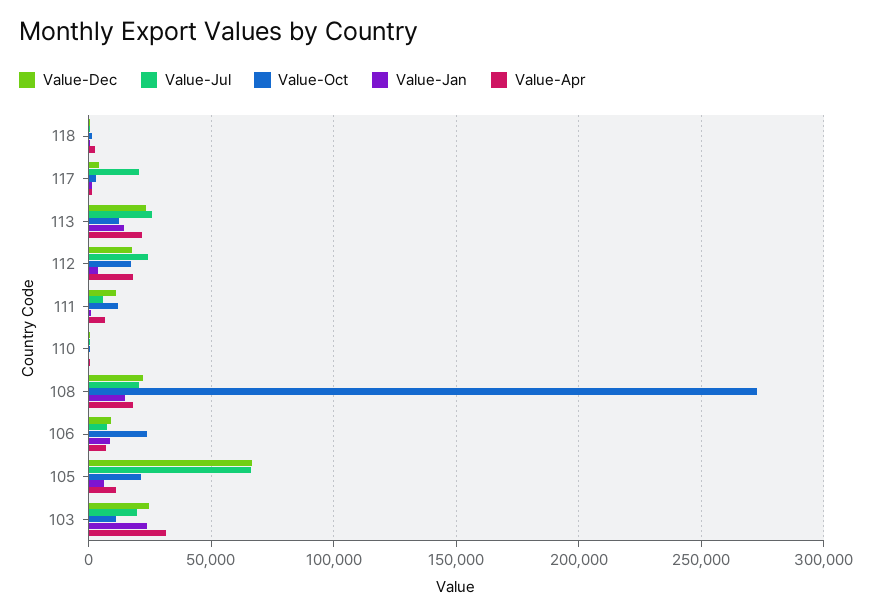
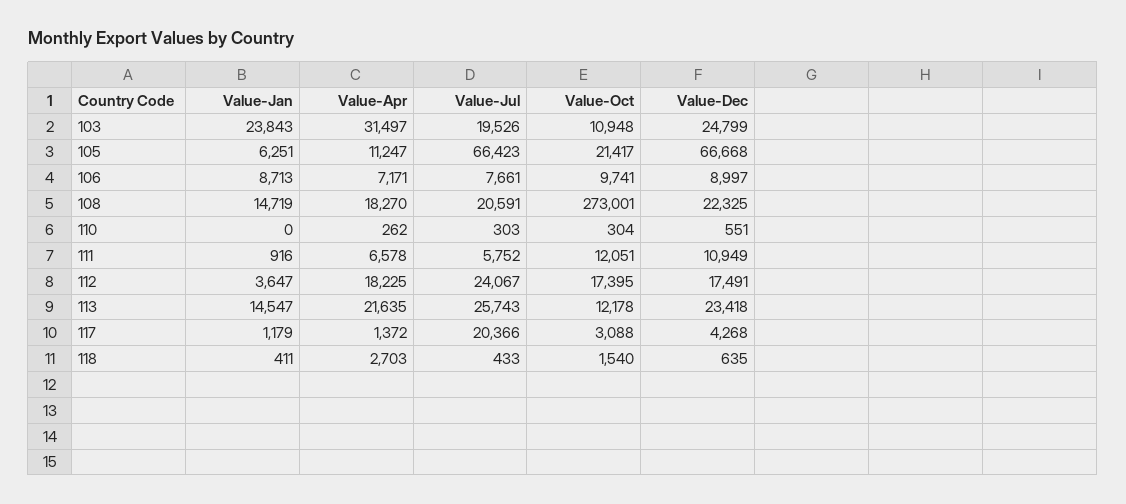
Value-Oct, 106: 25000 -> 9741

